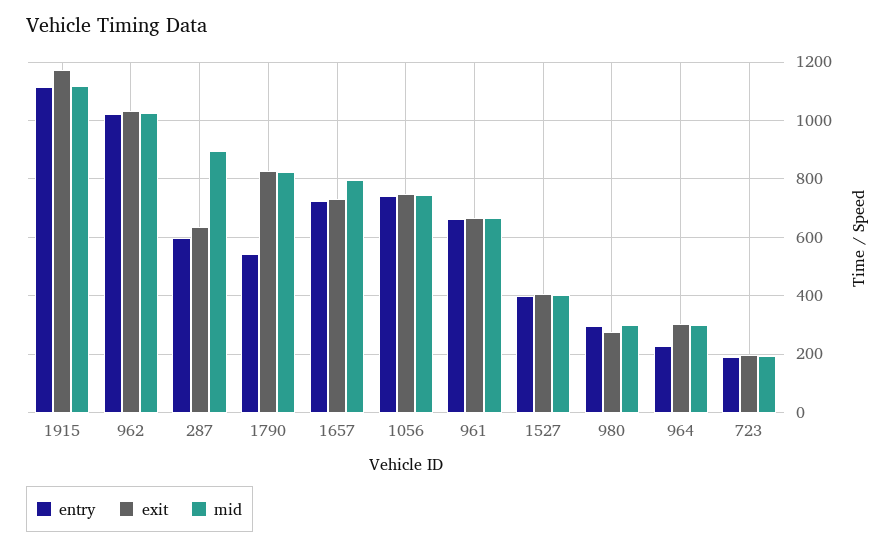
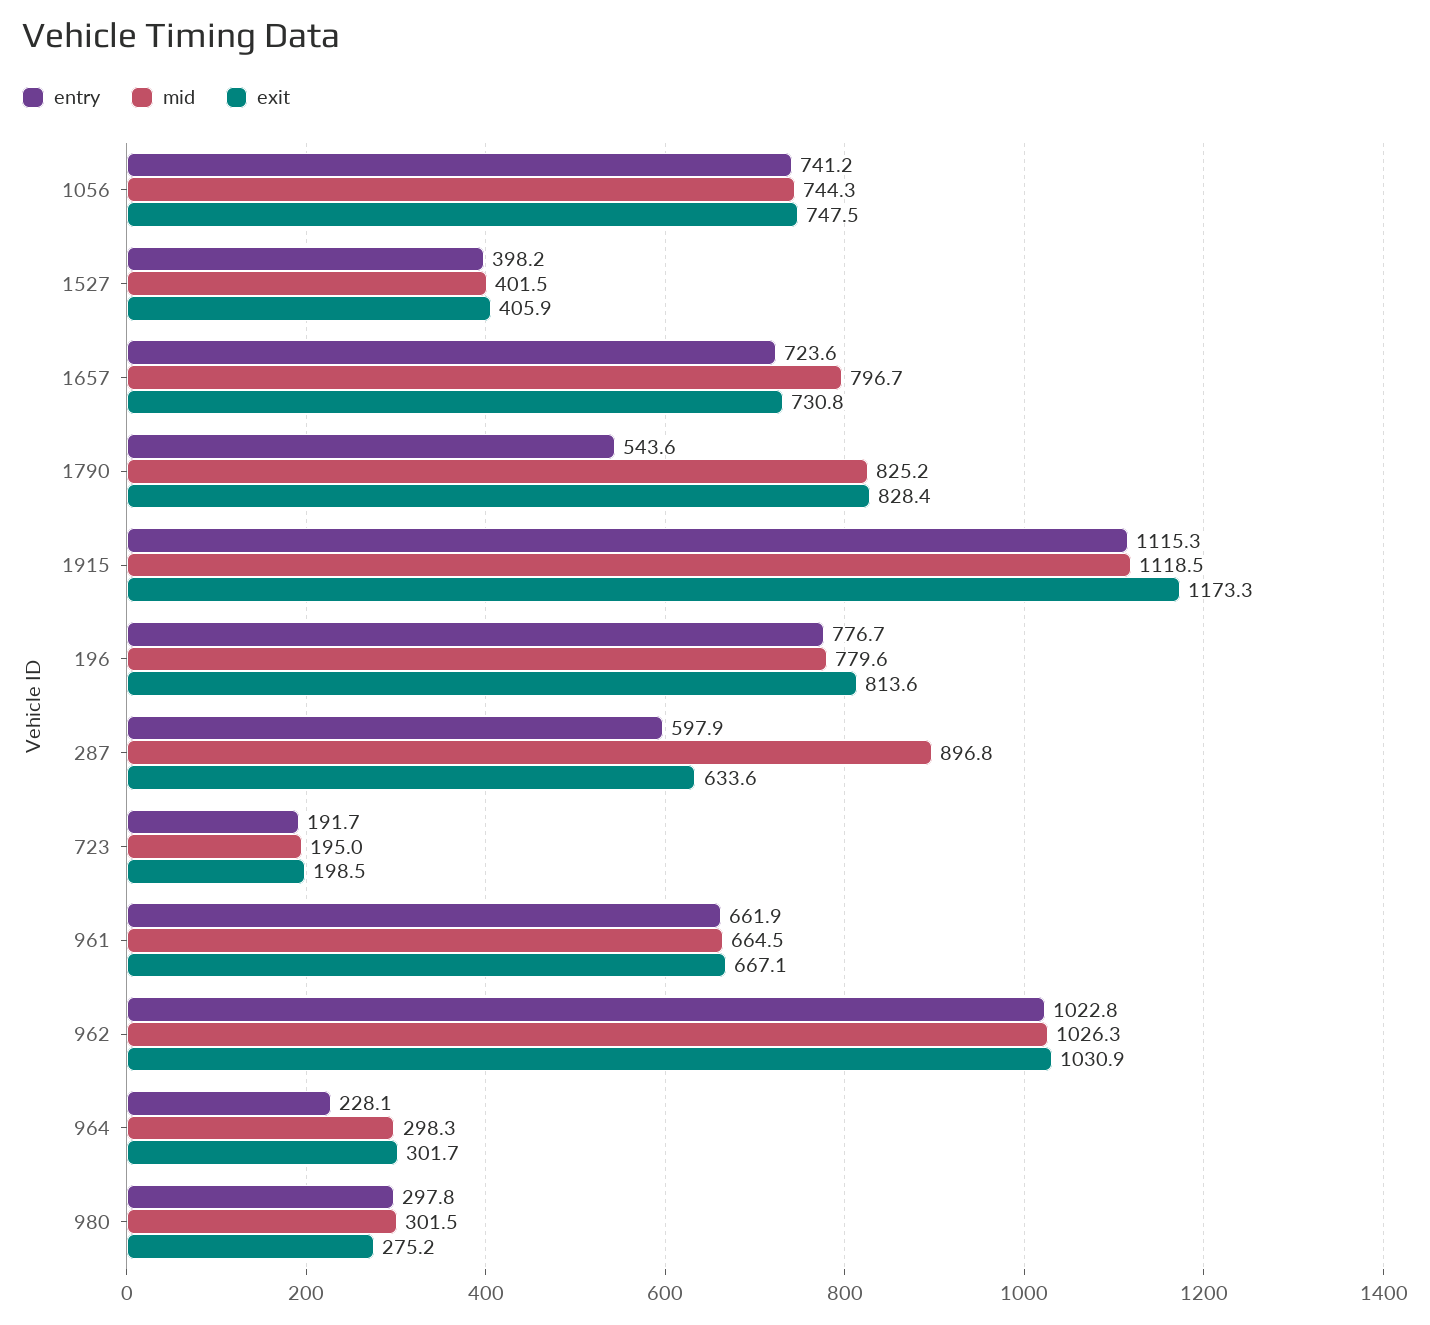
entry, 196: none -> 776.7
mid, 196: none -> 779.6
exit, 196: none -> 813.6

